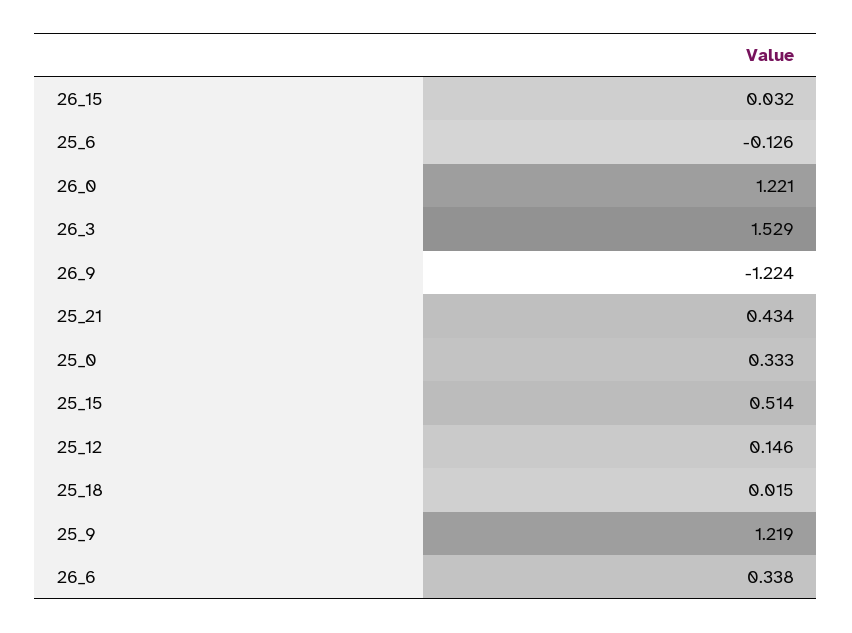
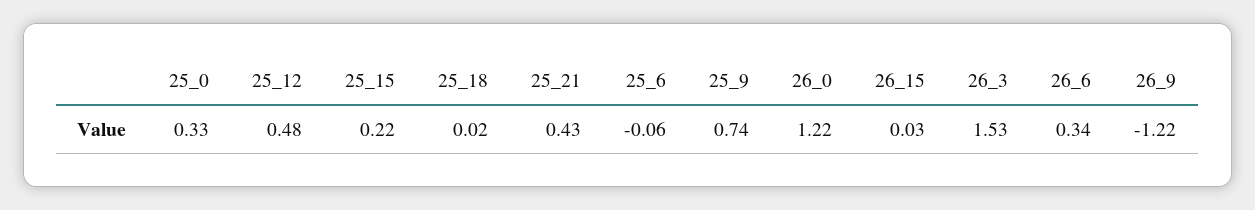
25_6: -0.126 -> -0.06
25_15: 0.514 -> 0.22
25_12: 0.146 -> 0.48
25_9: 1.219 -> 0.74

